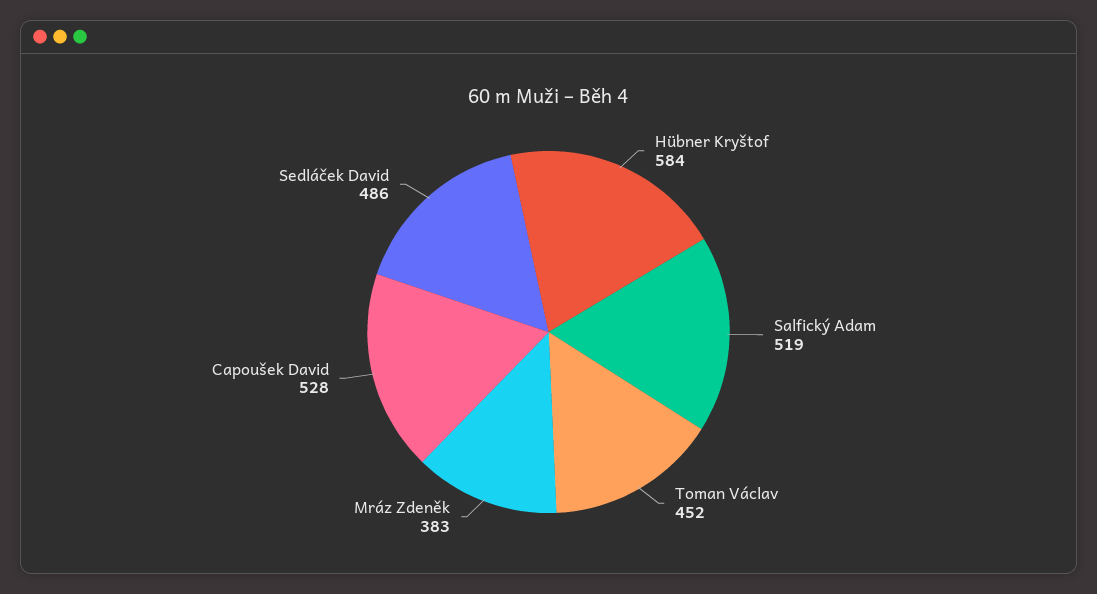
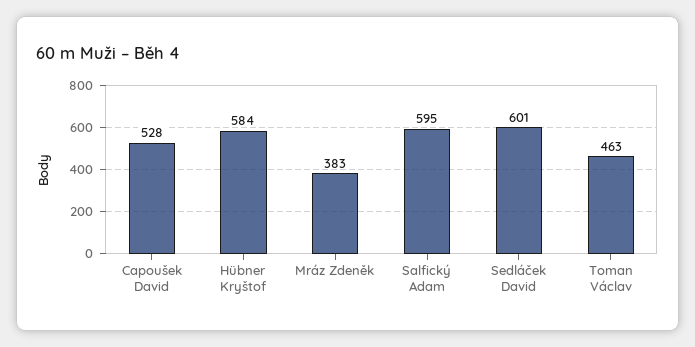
Salfický Adam: 519 -> 595
Toman Václav: 452 -> 463
Sedláček David: 486 -> 601

